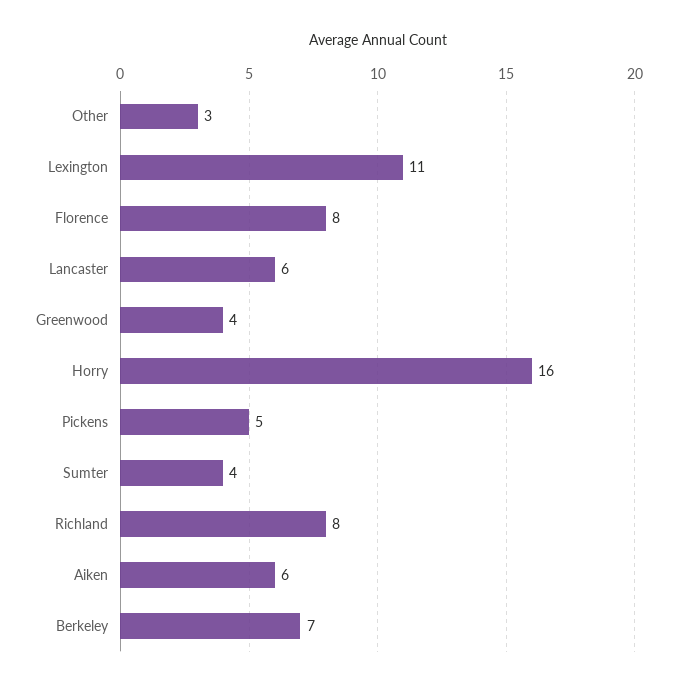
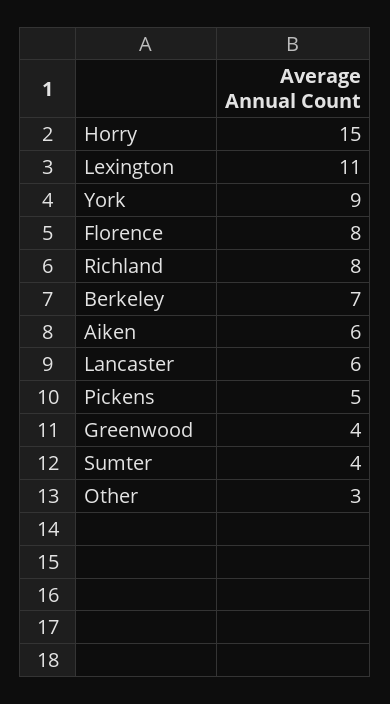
Horry: 16 -> 15
York: none -> 9

